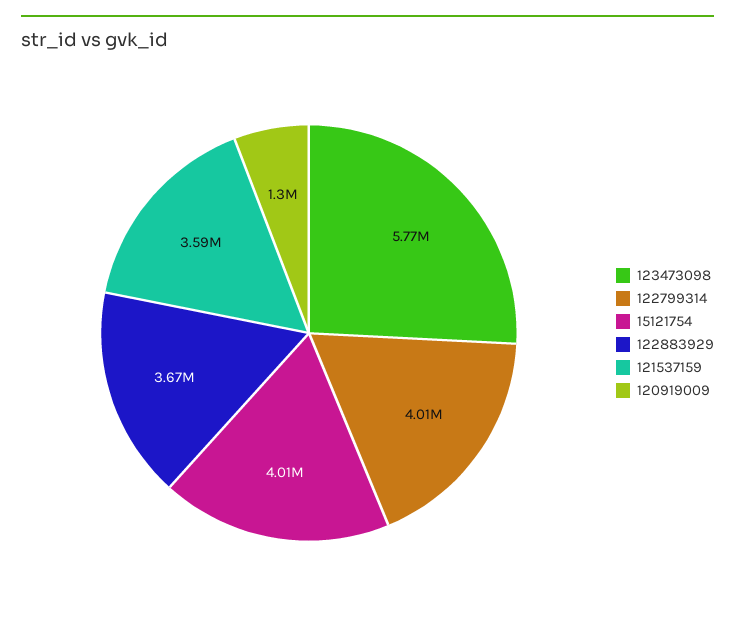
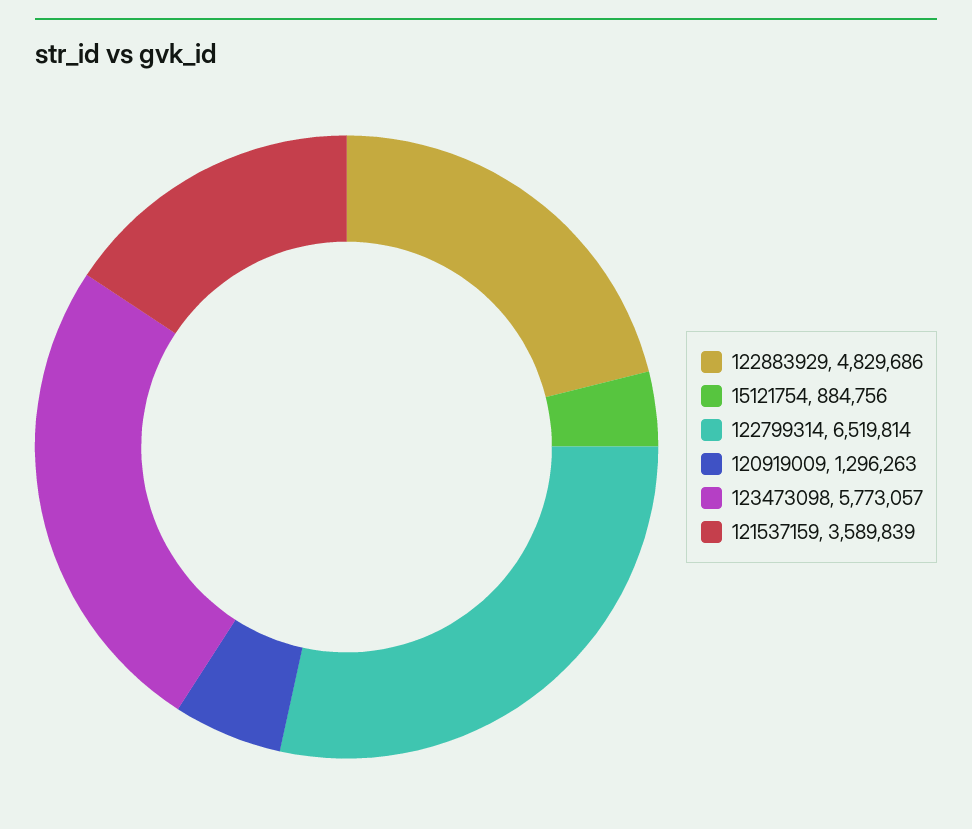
122799314: 4010000 -> 6519814
15121754: 4010000 -> 884756
122883929: 3670000 -> 4829686

